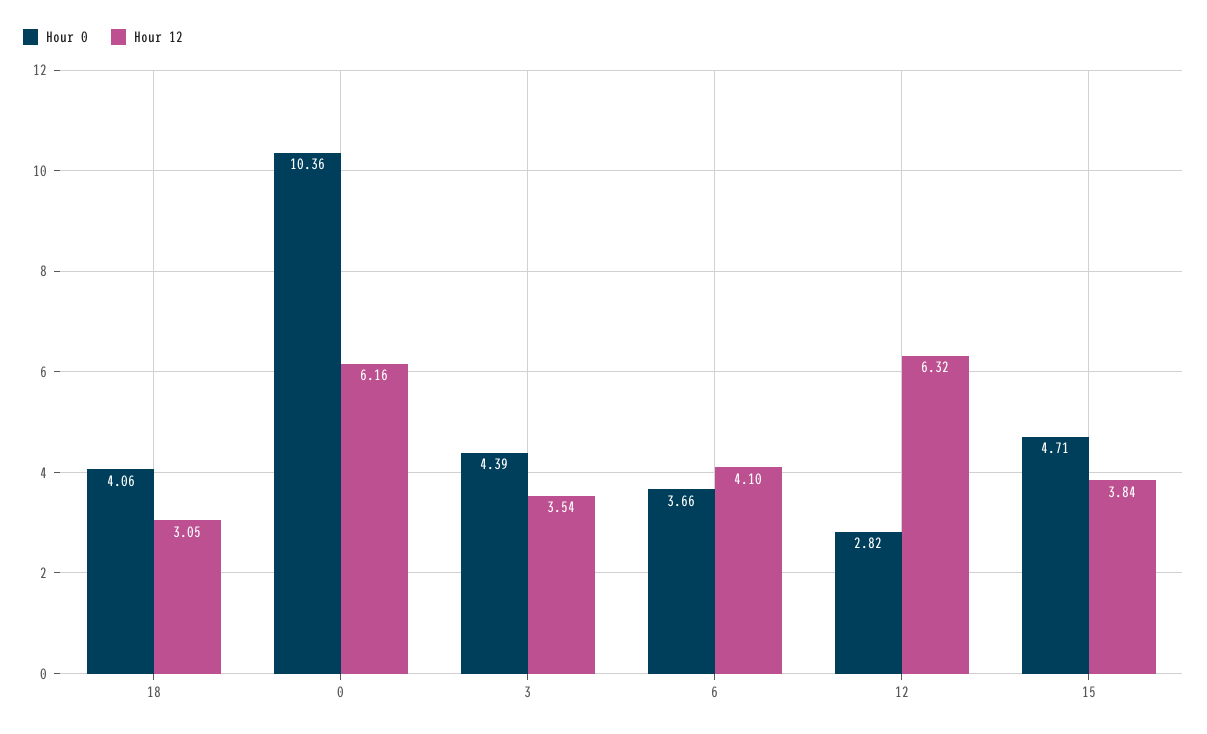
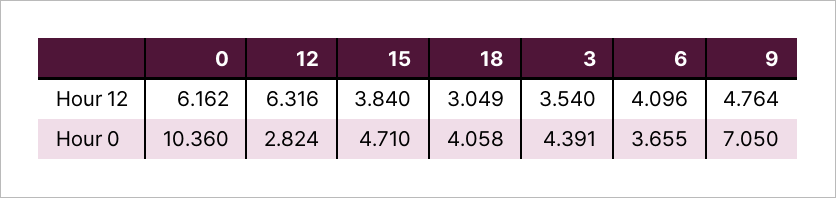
Hour 12, 9: none -> 4.764
Hour 0, 9: none -> 7.05

